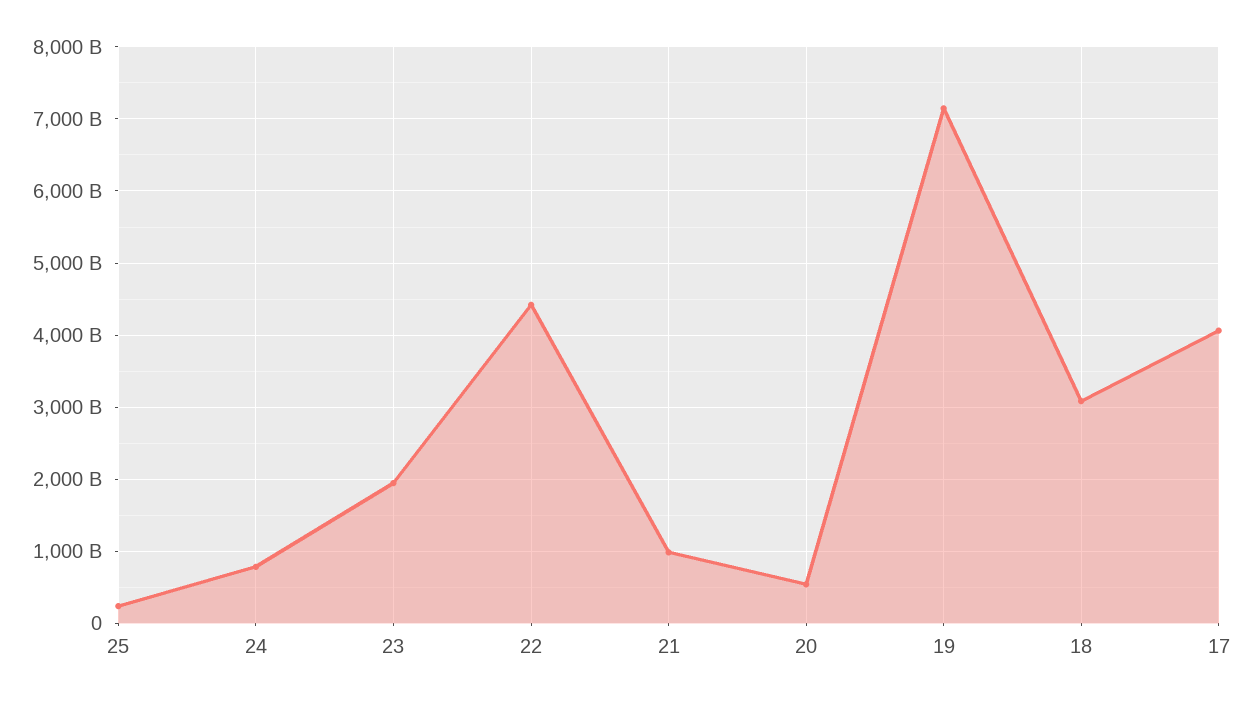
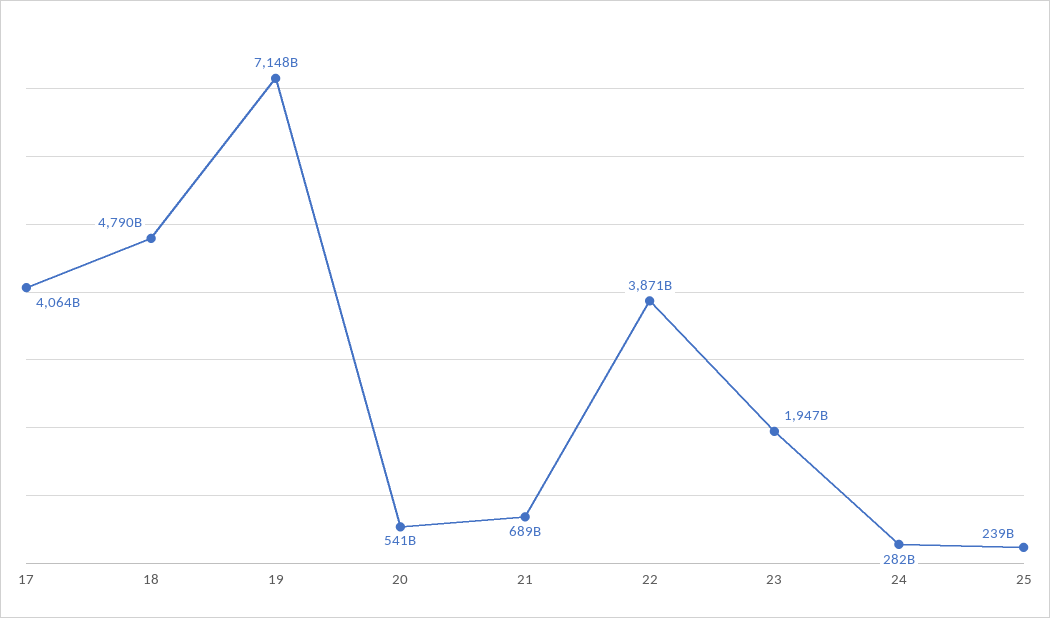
24: 800000000000 -> 282000000000
22: 4400000000000 -> 3871000000000
21: 1000000000000 -> 689000000000
18: 3100000000000 -> 4790000000000

